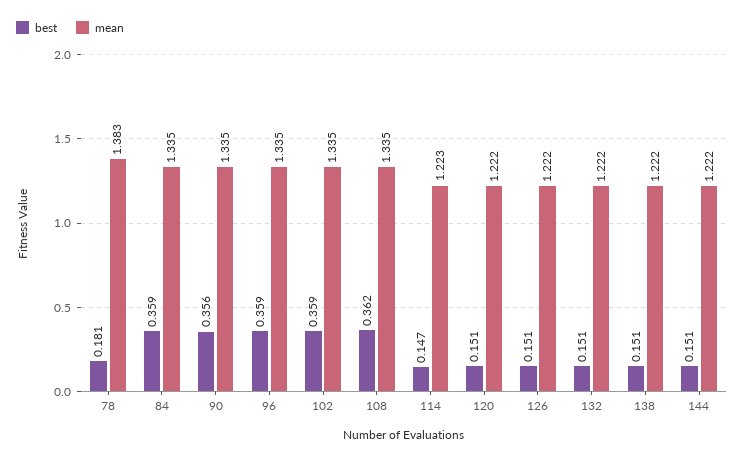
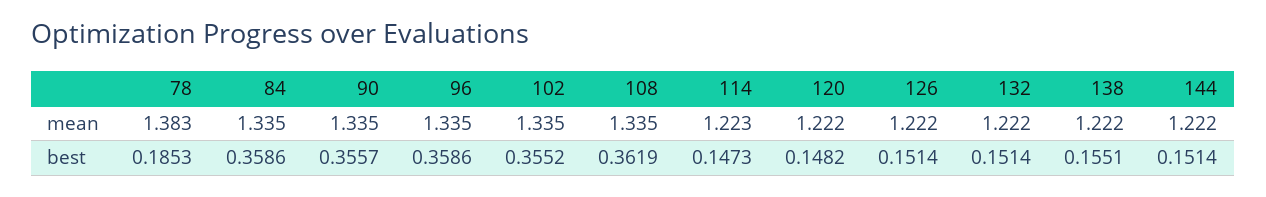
best, 78: 0.181 -> 0.1853
best, 102: 0.359 -> 0.3552
best, 120: 0.151 -> 0.1482
best, 138: 0.151 -> 0.1551

